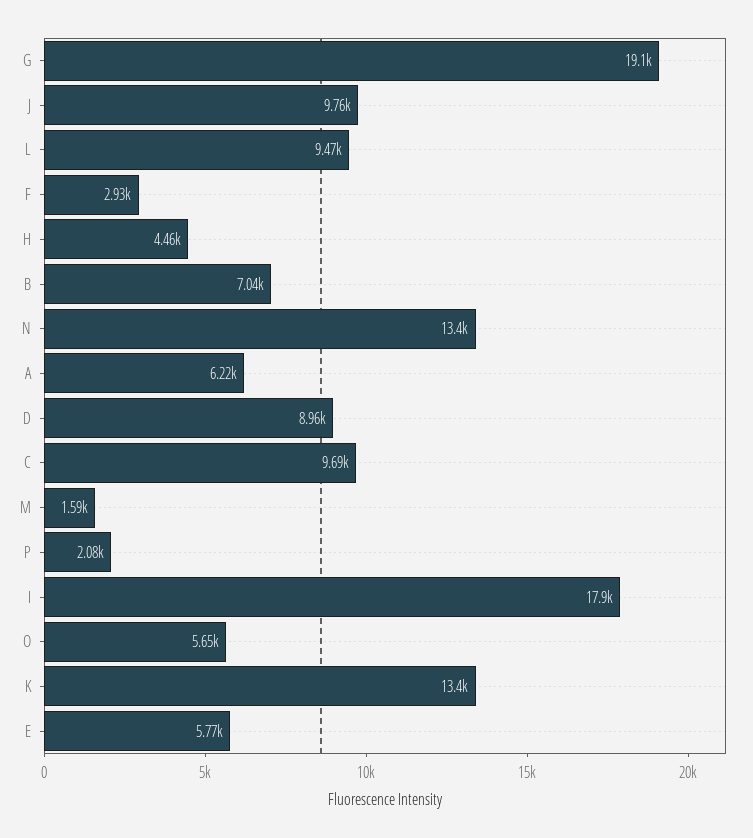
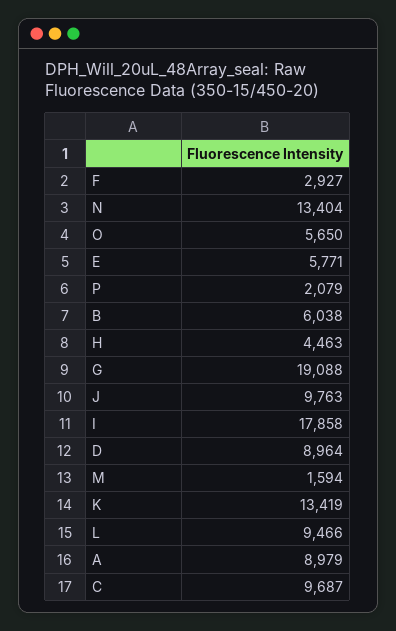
B: 7040 -> 6038
A: 6220 -> 8979

